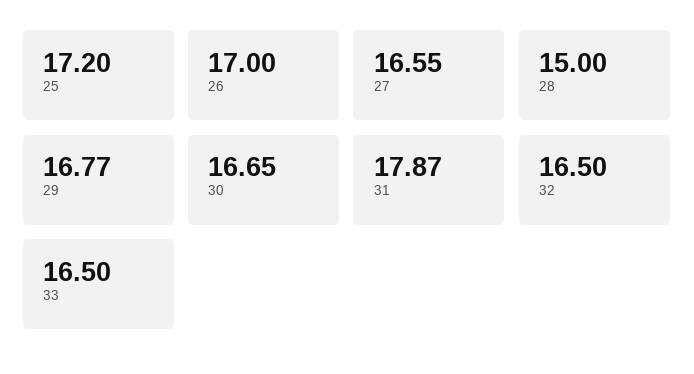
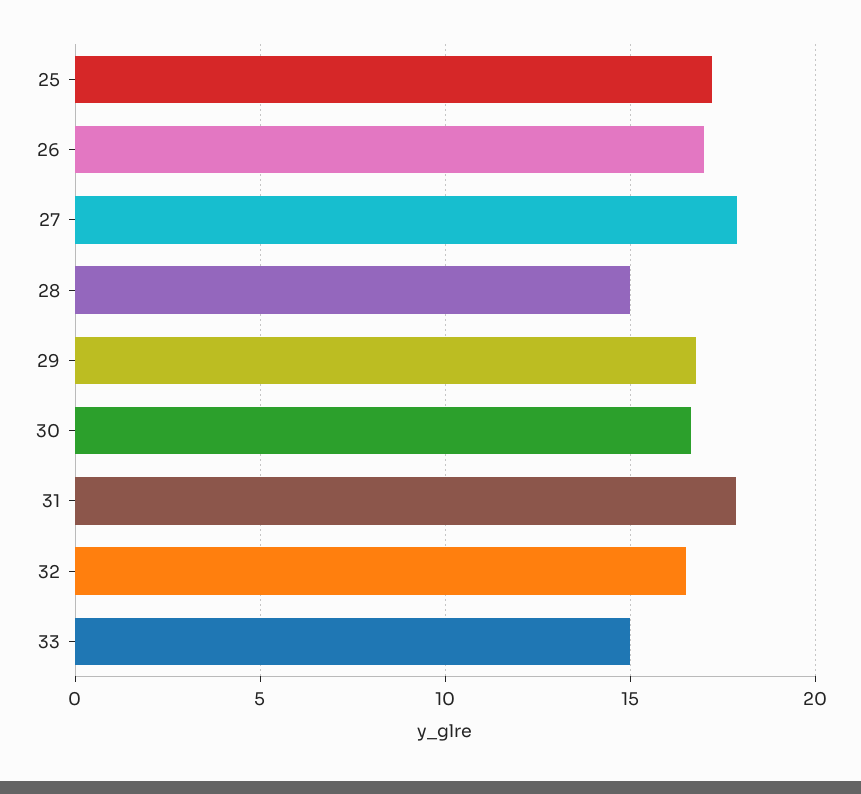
27: 16.55 -> 18
33: 16.5 -> 15

